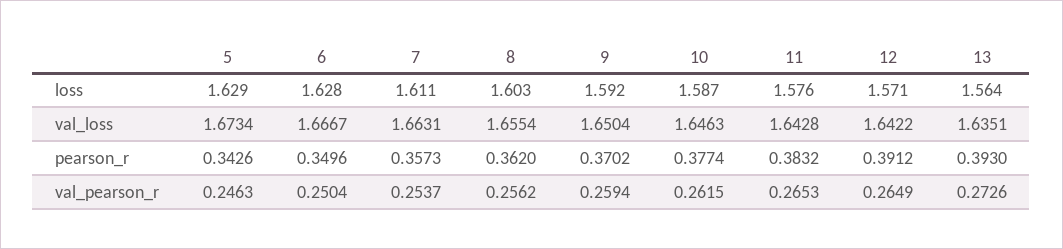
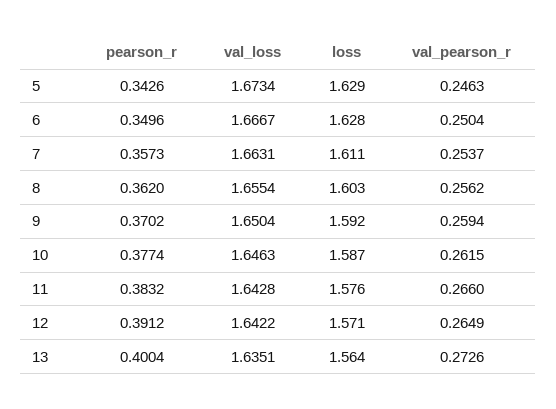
13, pearson_r: 0.393 -> 0.4004
11, val_pearson_r: 0.2653 -> 0.266

